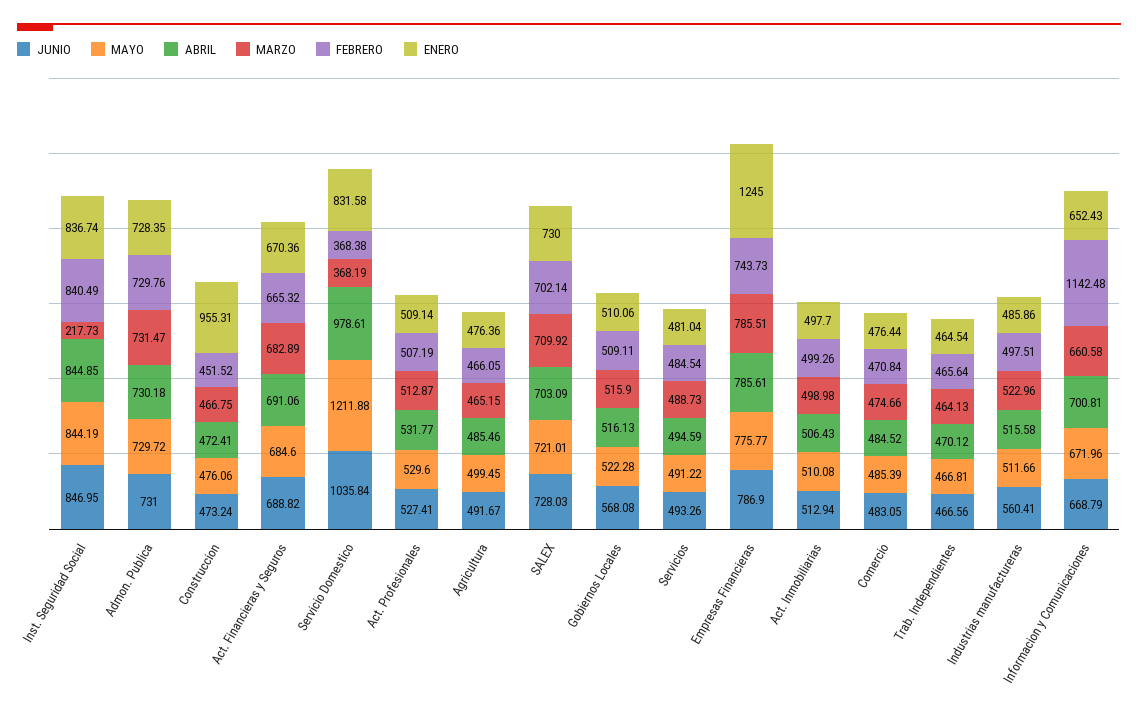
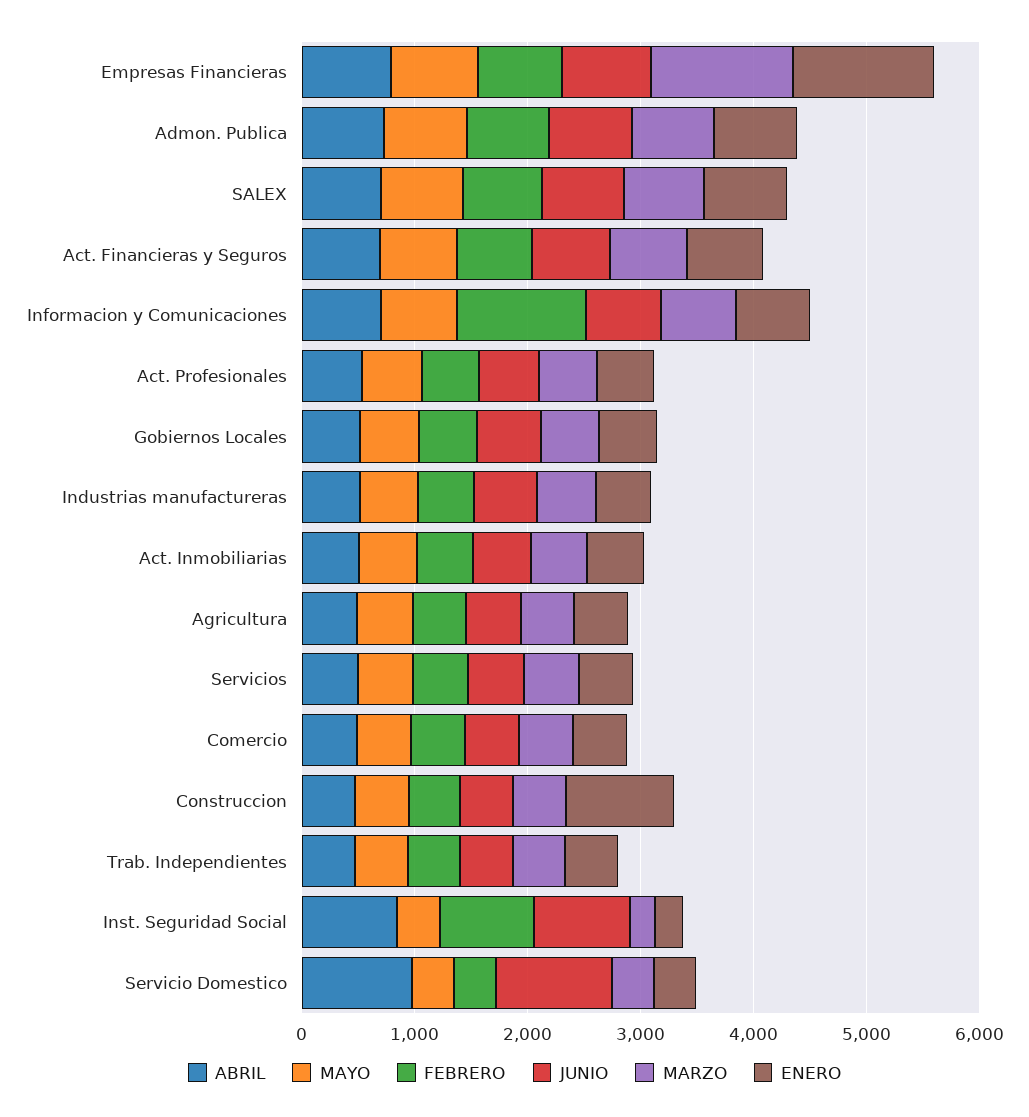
MAYO, Inst. Seguridad Social: 844.19 -> 400
ENERO, Inst. Seguridad Social: 836.74 -> 200
MAYO, Servicio Domestico: 1211.88 -> 400
ENERO, Servicio Domestico: 831.58 -> 400
MARZO, Empresas Financieras: 785.51 -> 1200

